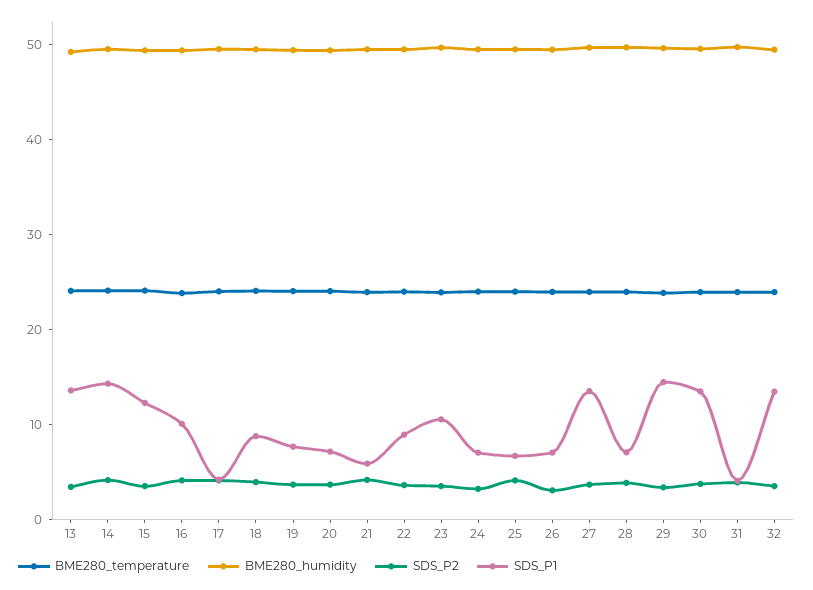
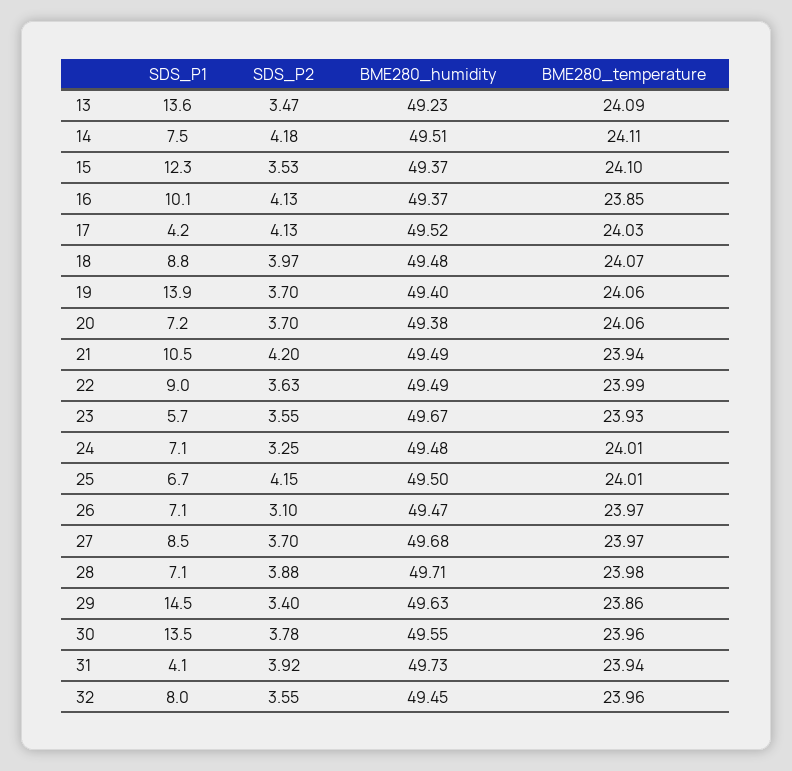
SDS_P1, 14: 14 -> 7.5
SDS_P1, 19: 8 -> 13.9
SDS_P1, 21: 6 -> 10.5
SDS_P1, 23: 10 -> 5.7
SDS_P1, 27: 14 -> 8.5
SDS_P1, 32: 14 -> 8

